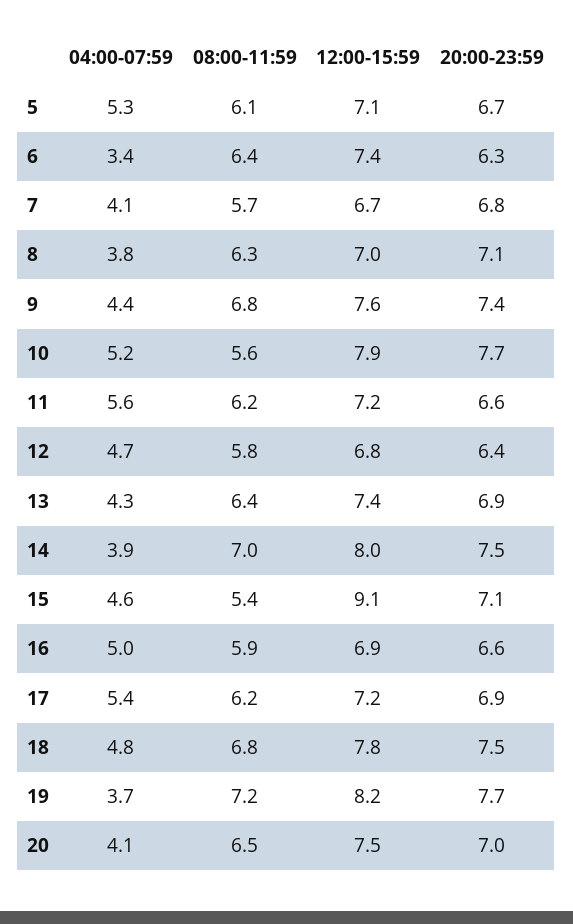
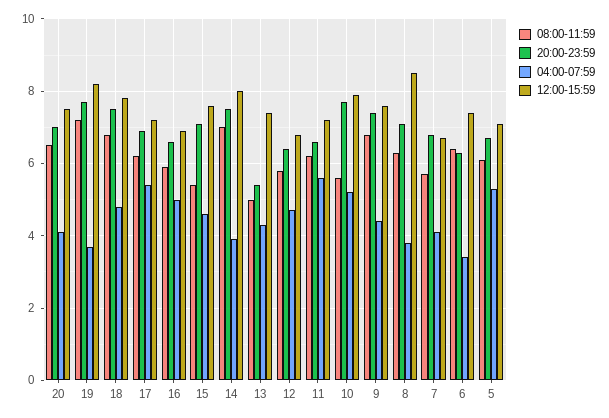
12:00-15:59, 8: 7 -> 8.5
08:00-11:59, 13: 6.4 -> 5
20:00-23:59, 13: 6.9 -> 5.5
12:00-15:59, 15: 9.1 -> 7.5

